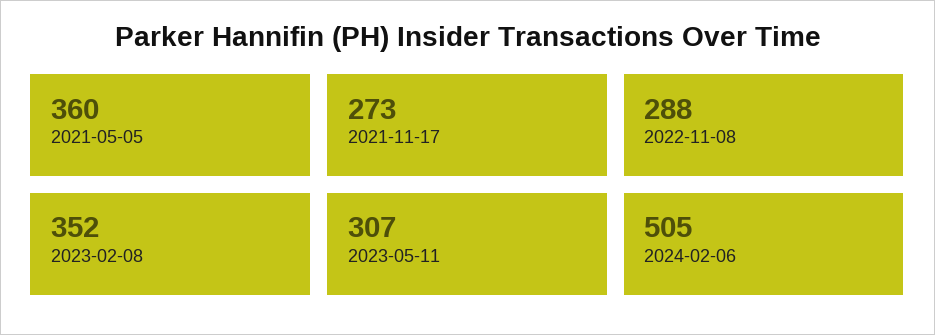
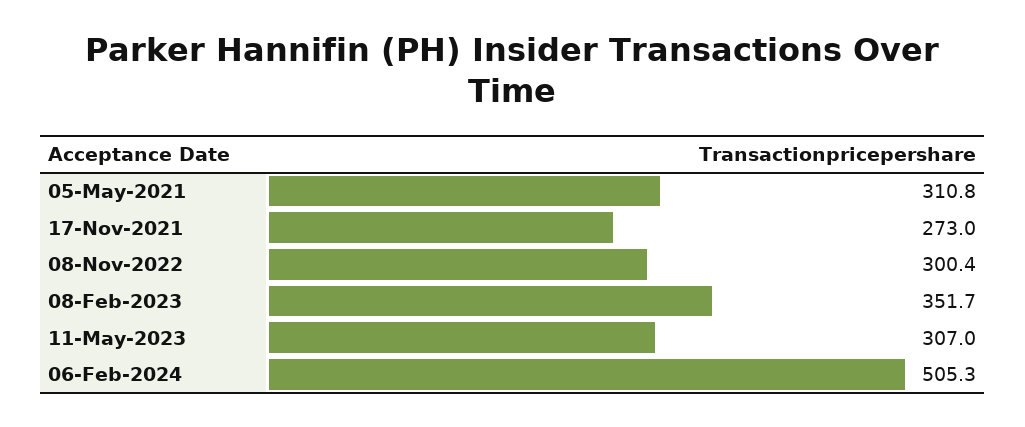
2021-05-05: 360 -> 310.8
2022-11-08: 288 -> 300.4

